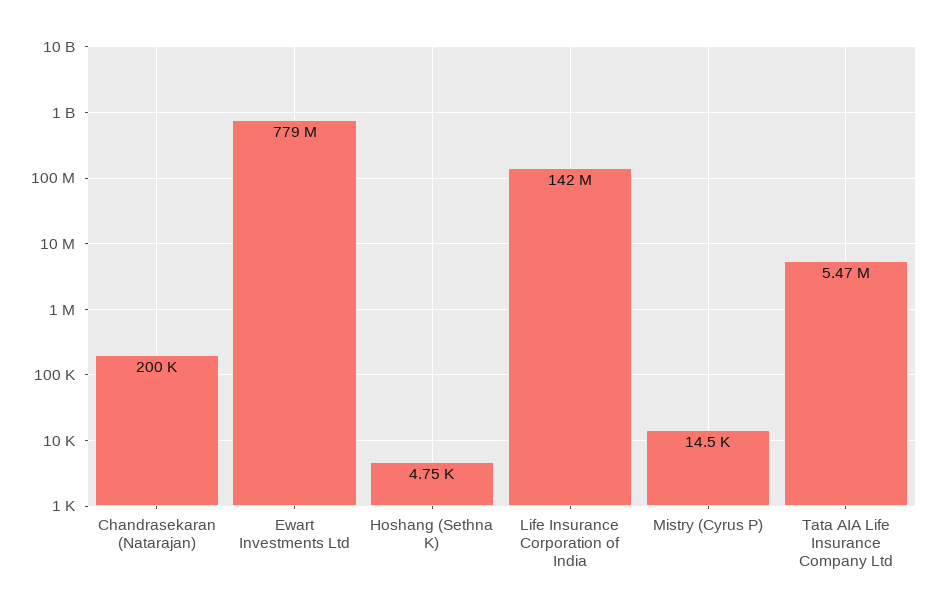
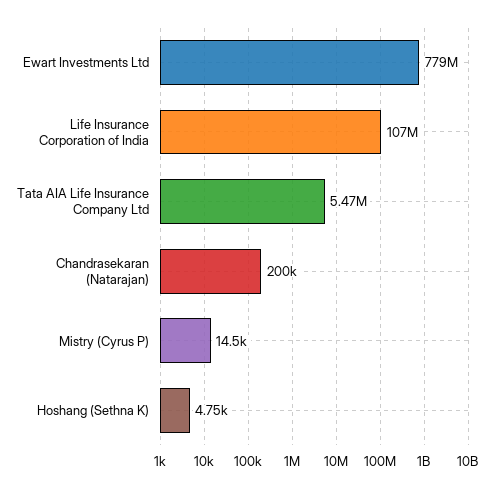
Life Insurance Corporation of India: 142000000 -> 107000000

